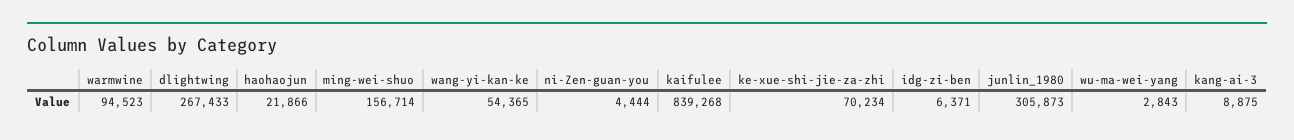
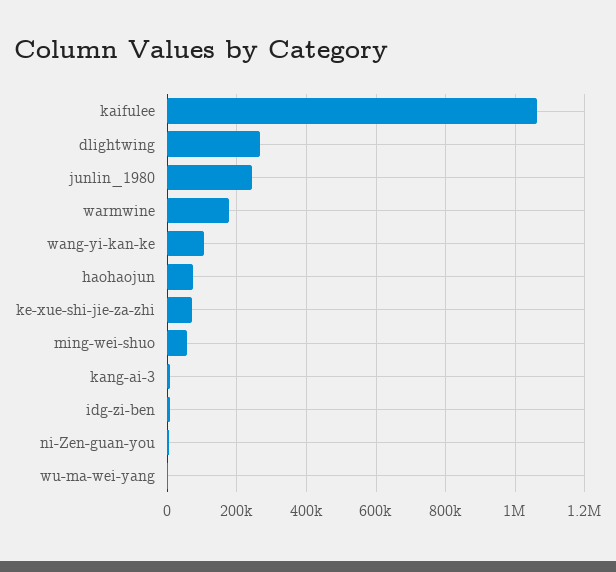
warmwine: 94523 -> 180000
haohaojun: 21866 -> 80000
ming-wei-shuo: 156714 -> 60000
wang-yi-kan-ke: 54365 -> 100000
kaifulee: 839268 -> 1060000
junlin_1980: 305873 -> 240000

